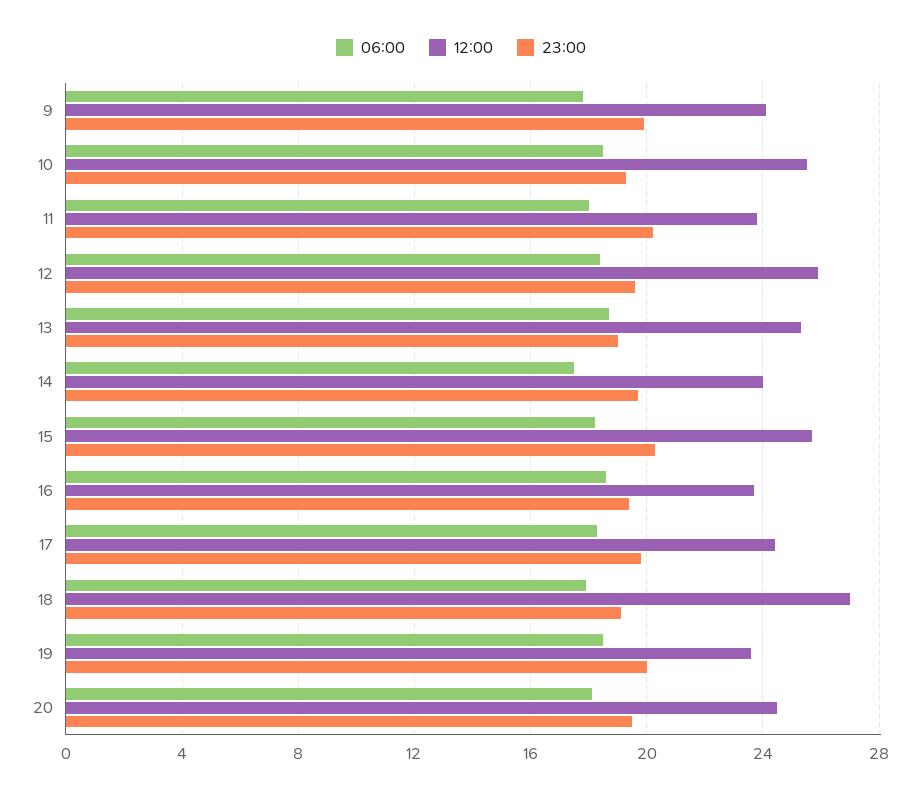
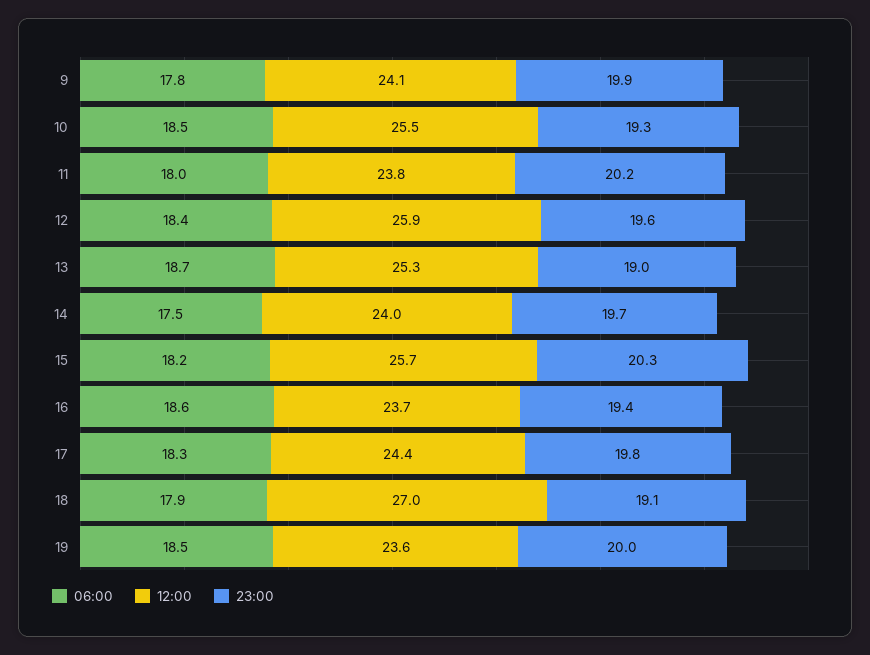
06:00, 20: 18 -> none
12:00, 20: 24.5 -> none
23:00, 20: 19.5 -> none

